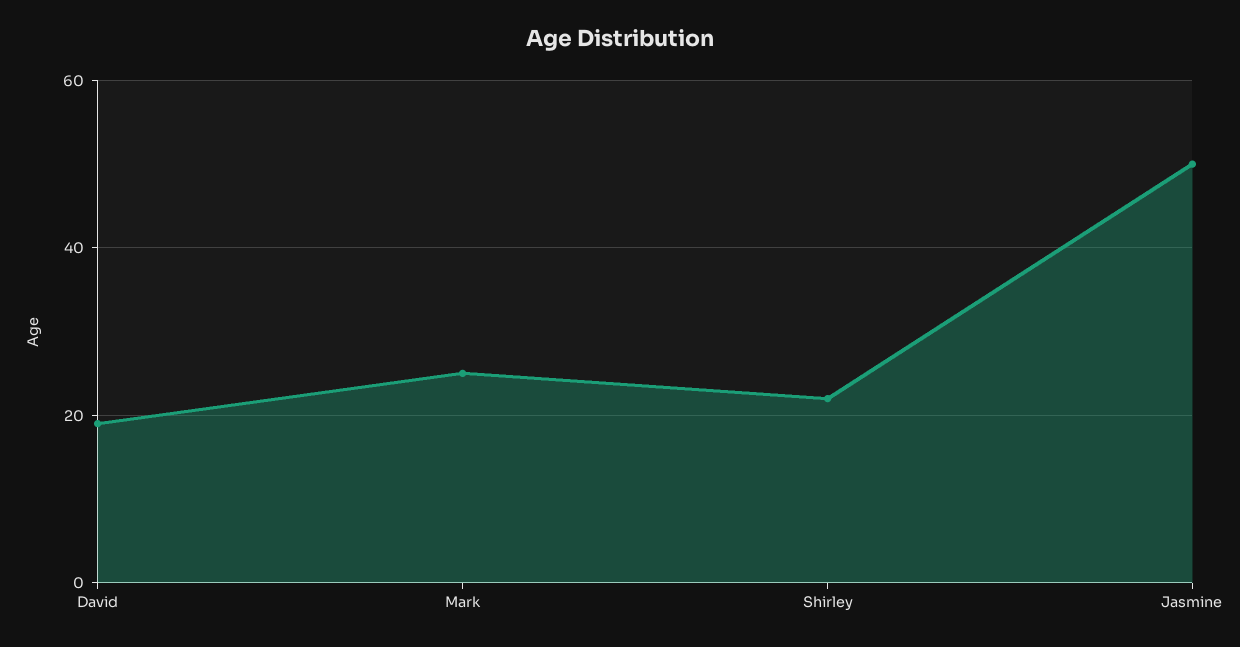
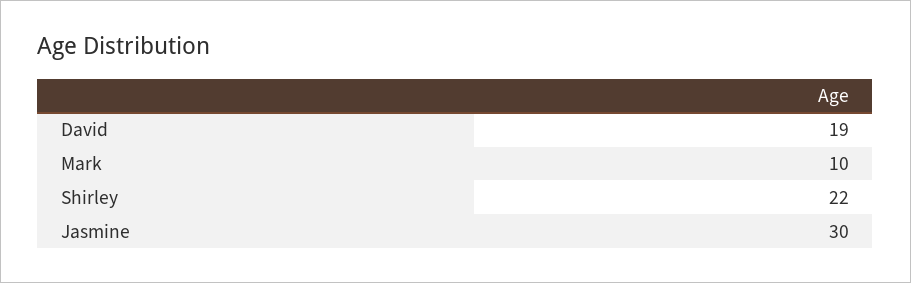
Mark: 25 -> 10
Jasmine: 50 -> 30

